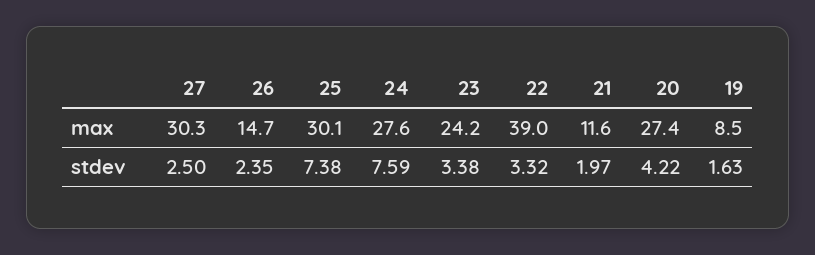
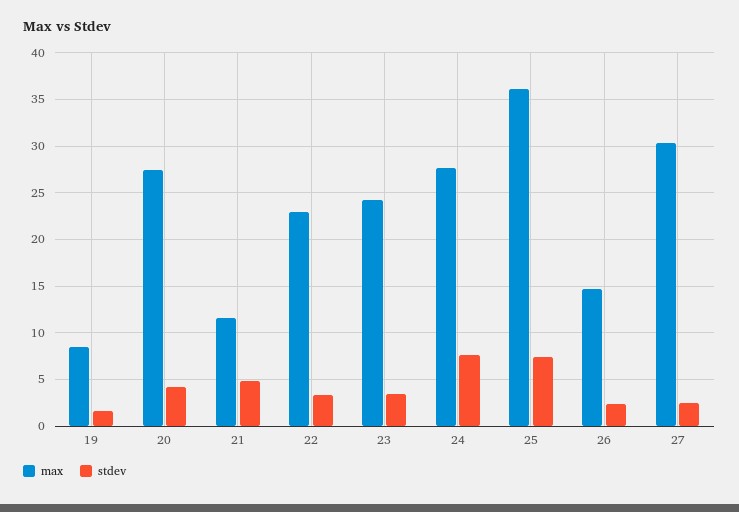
max, 25: 30.1 -> 36
max, 22: 39 -> 23
stdev, 21: 1.97 -> 5

